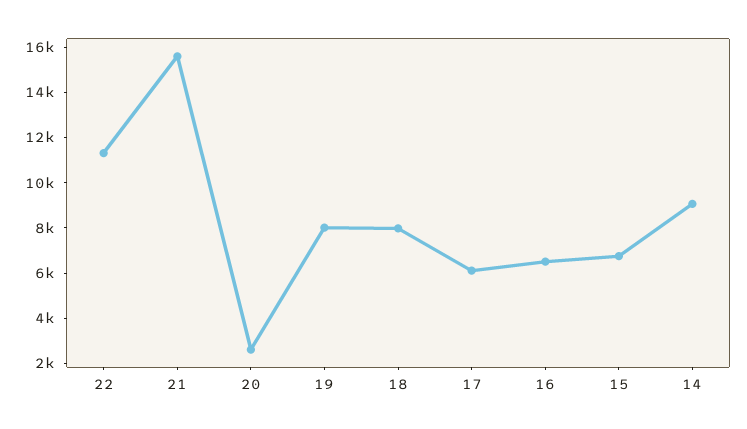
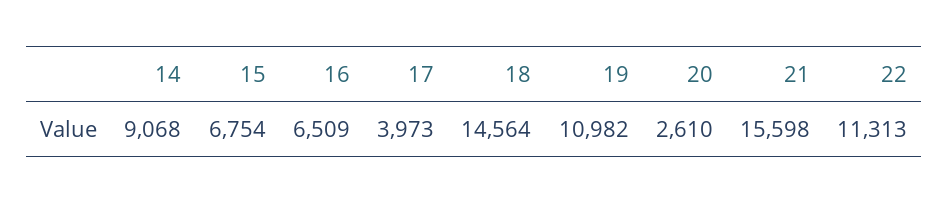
19: 8000 -> 10982
18: 8000 -> 14564
17: 6000 -> 3973

